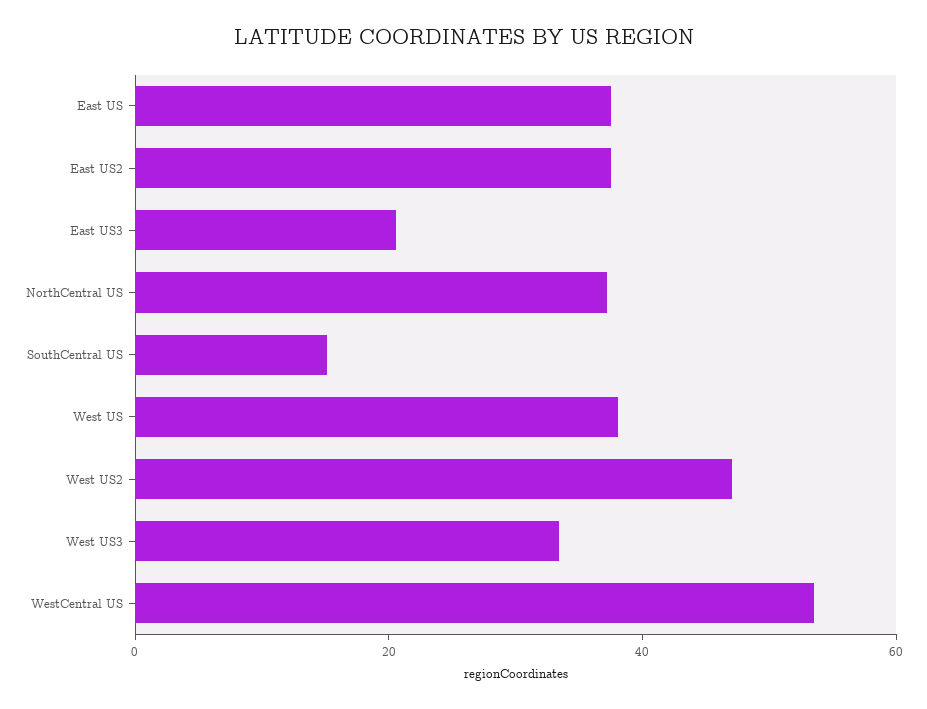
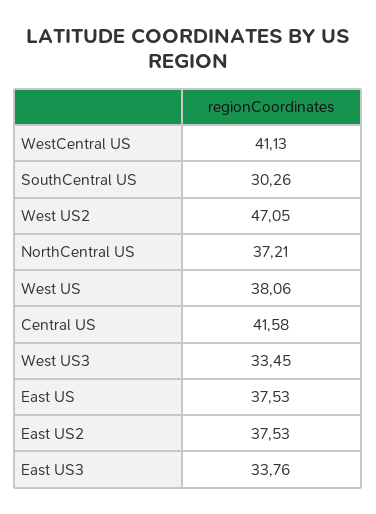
East US3: 20 -> 33.76
SouthCentral US: 15 -> 30.26
WestCentral US: 55 -> 41.13
Central US: none -> 41.58

